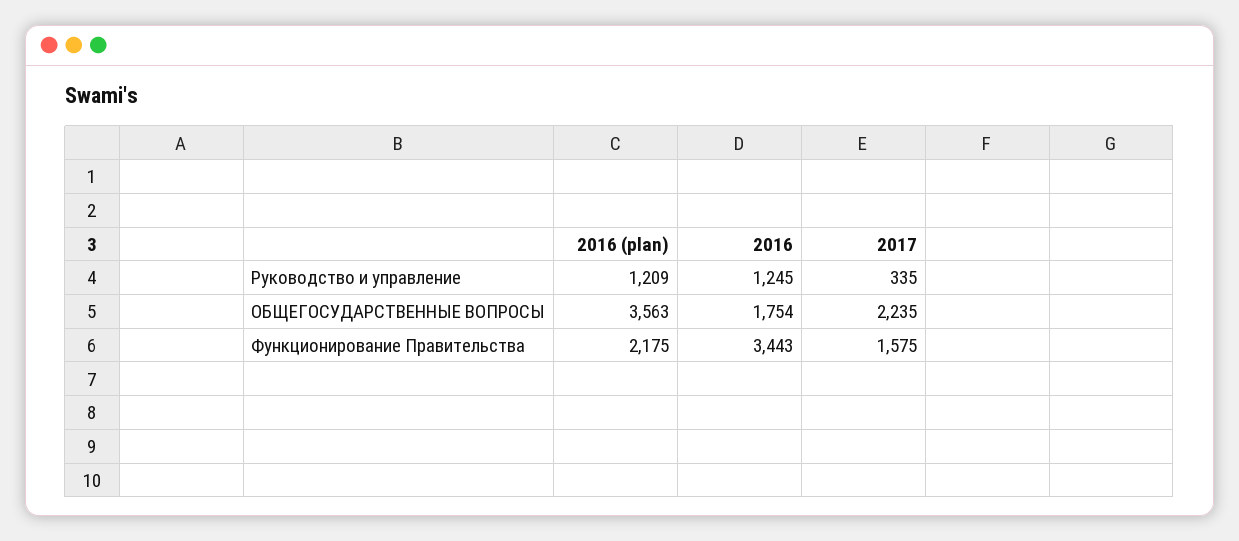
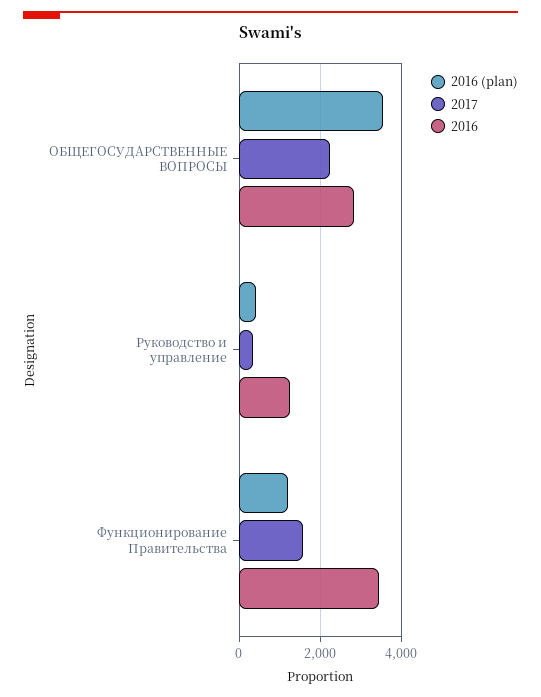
2016 (plan), Руководство и управление: 1209 -> 400
2016, ОБЩЕГОСУДАРСТВЕННЫЕ ВОПРОСЫ: 1754 -> 2800
2016 (plan), Функционирование Правительства: 2175 -> 1200

